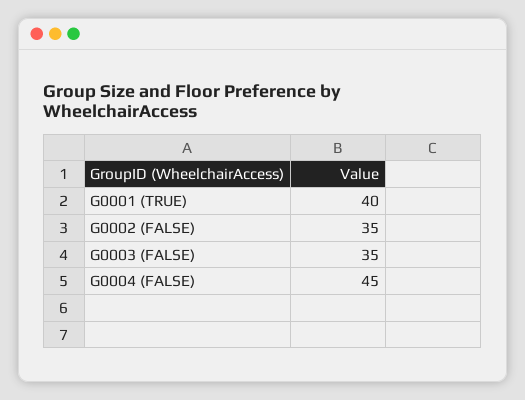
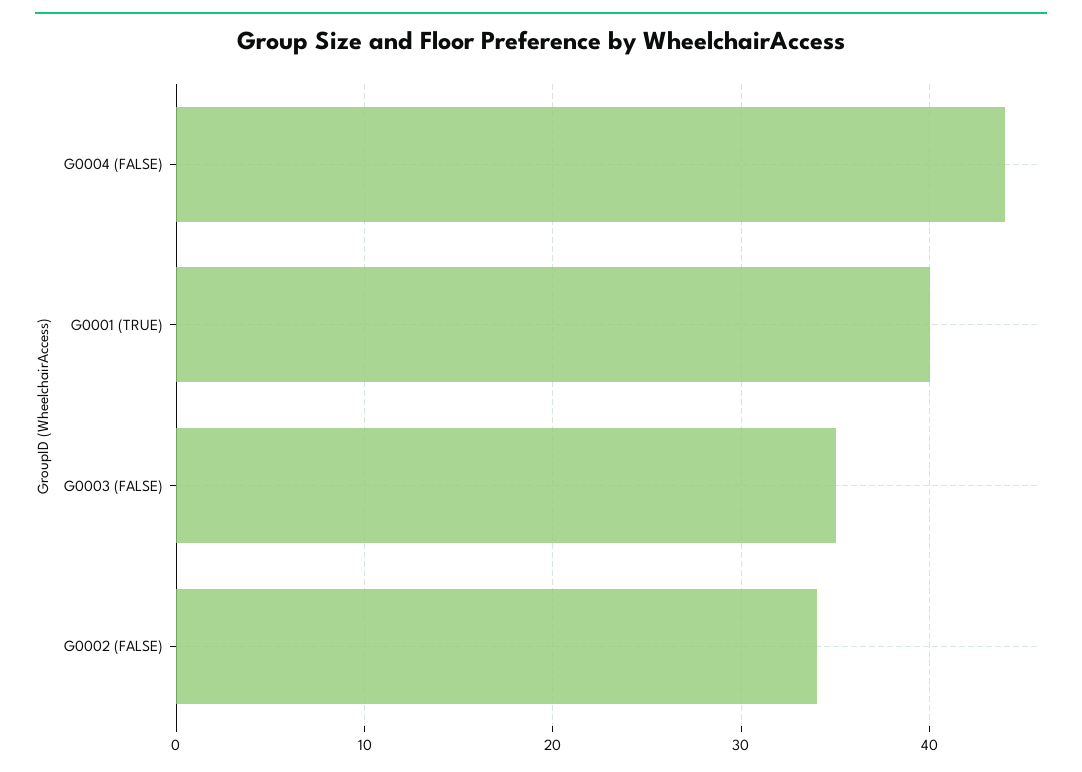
G0002 (FALSE): 35 -> 34
G0004 (FALSE): 45 -> 44

